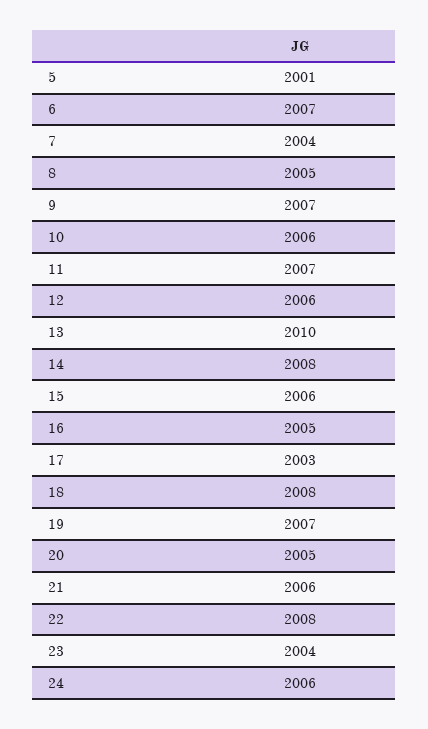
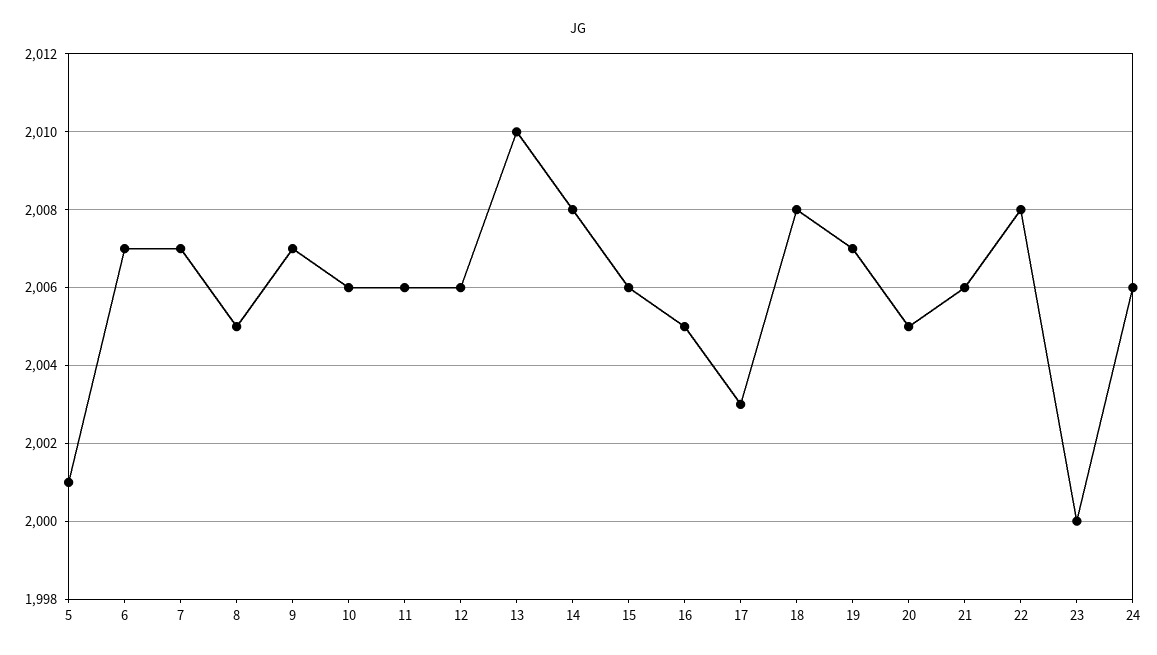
7: 2004 -> 2007
11: 2007 -> 2006
23: 2004 -> 2000

